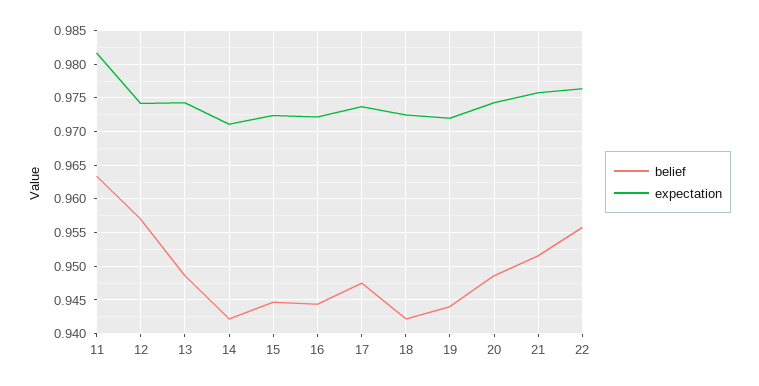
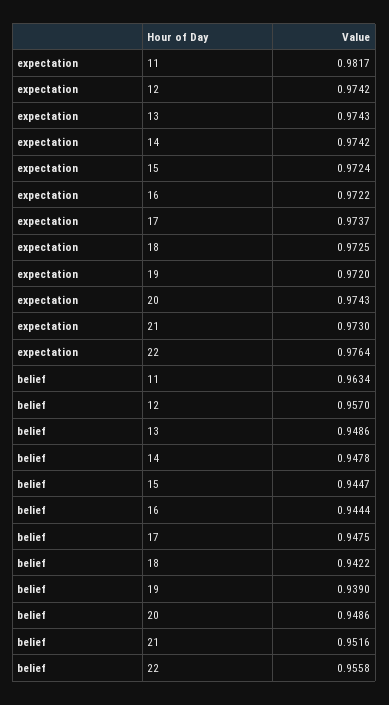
belief, 14: 0.942 -> 0.9478
expectation, 14: 0.971 -> 0.9742
belief, 19: 0.944 -> 0.939
expectation, 21: 0.976 -> 0.973

